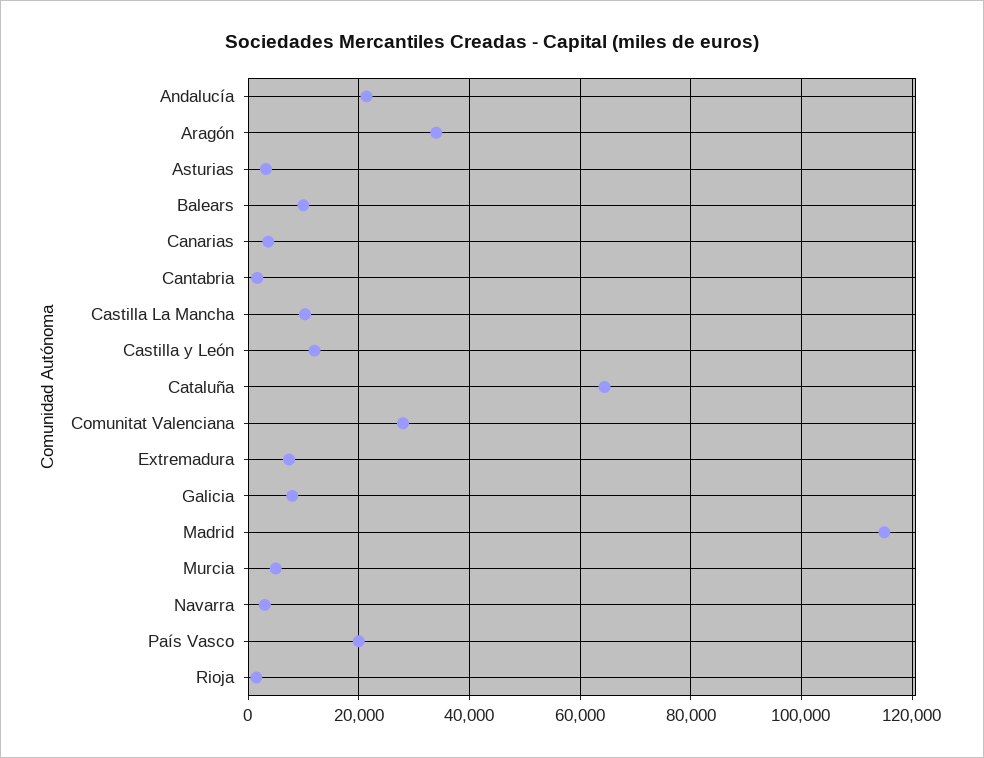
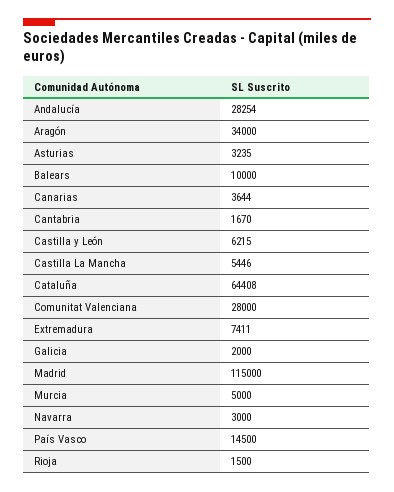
Andalucía: 22000 -> 28254
Castilla La Mancha: 10000 -> 5446
Castilla y León: 12000 -> 6215
Galicia: 8000 -> 2000
País Vasco: 20000 -> 14500

